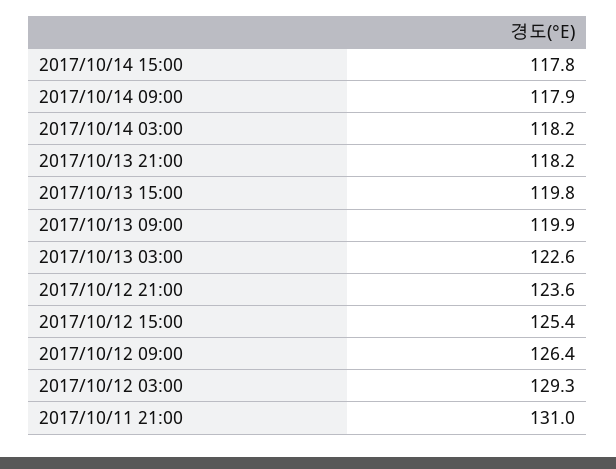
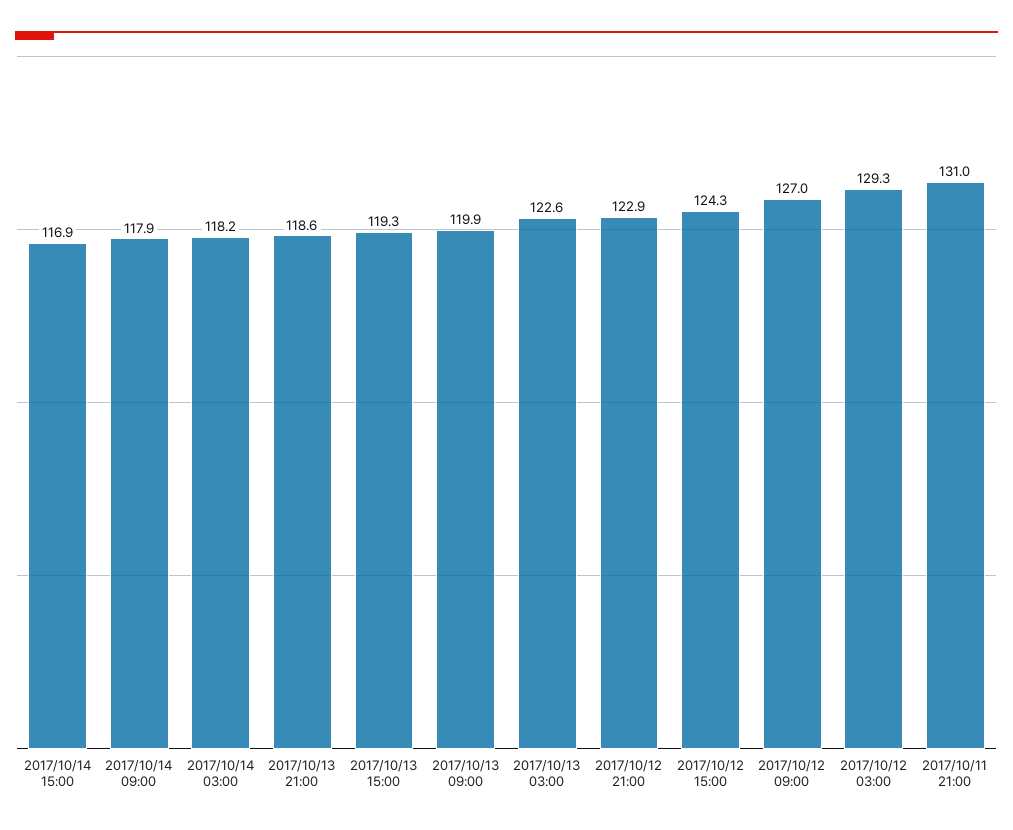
2017/10/14 15:00: 117.8 -> 116.9
2017/10/13 21:00: 118.2 -> 118.6
2017/10/13 15:00: 119.8 -> 119.3
2017/10/12 21:00: 123.6 -> 122.9
2017/10/12 15:00: 125.4 -> 124.3
2017/10/12 09:00: 126.4 -> 127

